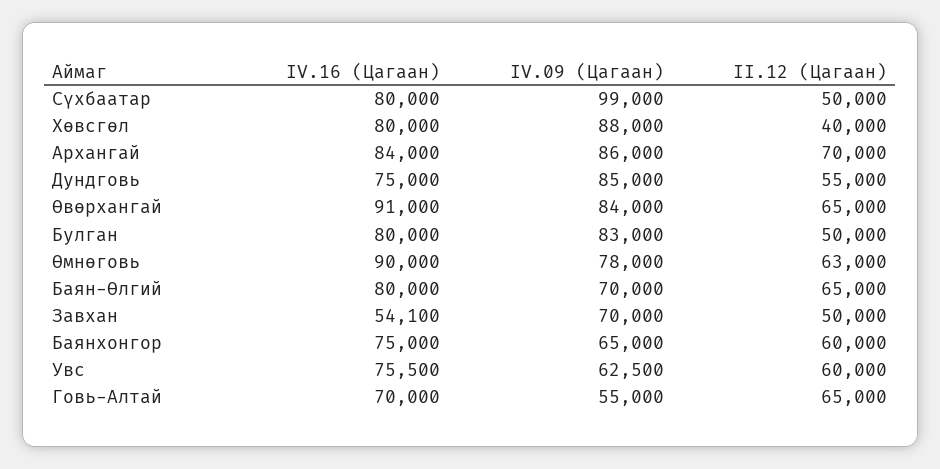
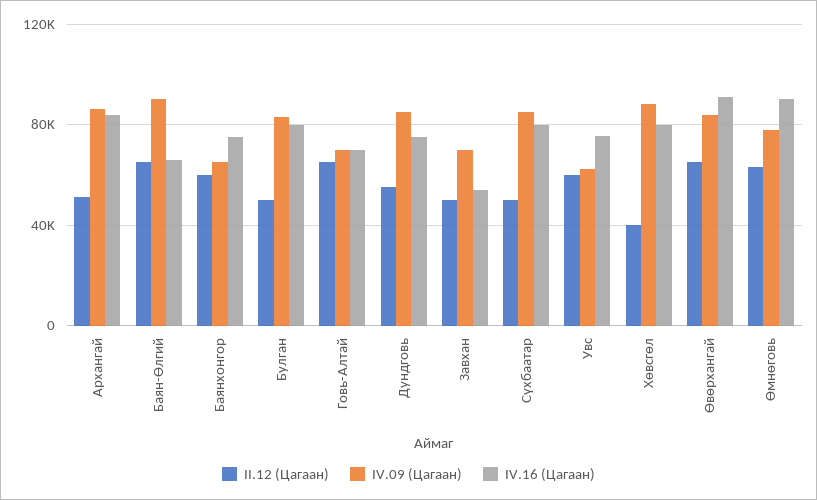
IV.09 (Цагаан), Сүхбаатар: 99000 -> 85000
II.12 (Цагаан), Архангай: 70000 -> 50000
IV.16 (Цагаан), Баян-Өлгий: 80000 -> 65000
IV.09 (Цагаан), Баян-Өлгий: 70000 -> 90000
IV.09 (Цагаан), Говь-Алтай: 55000 -> 70000

